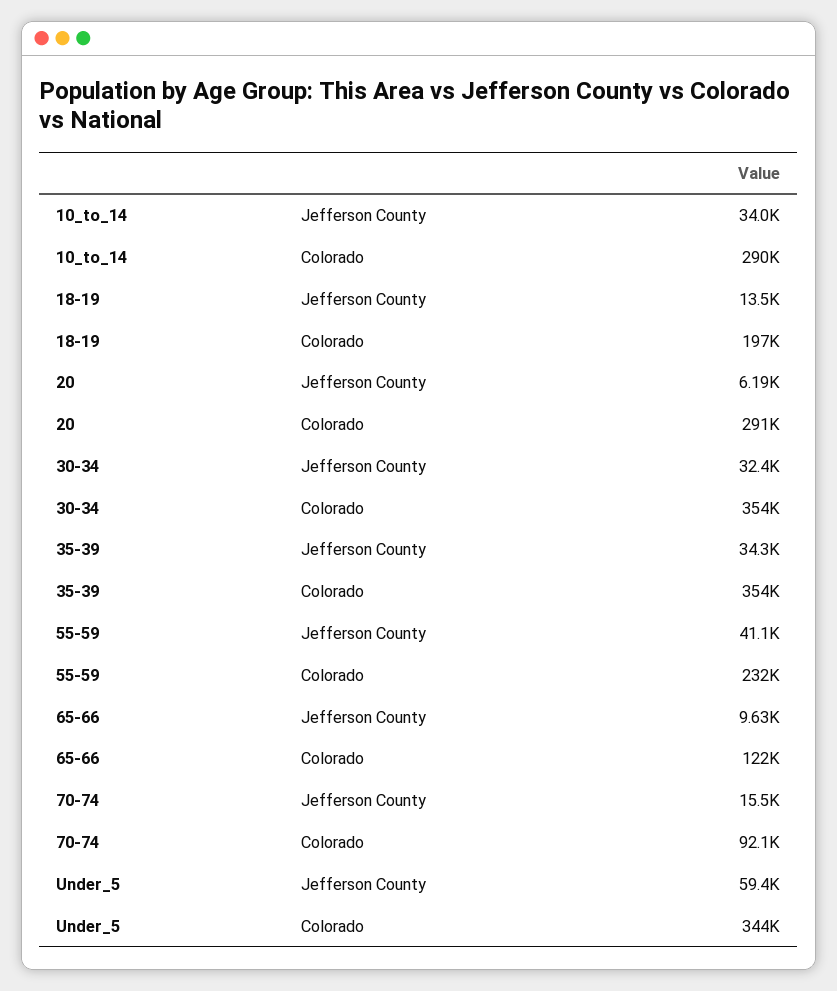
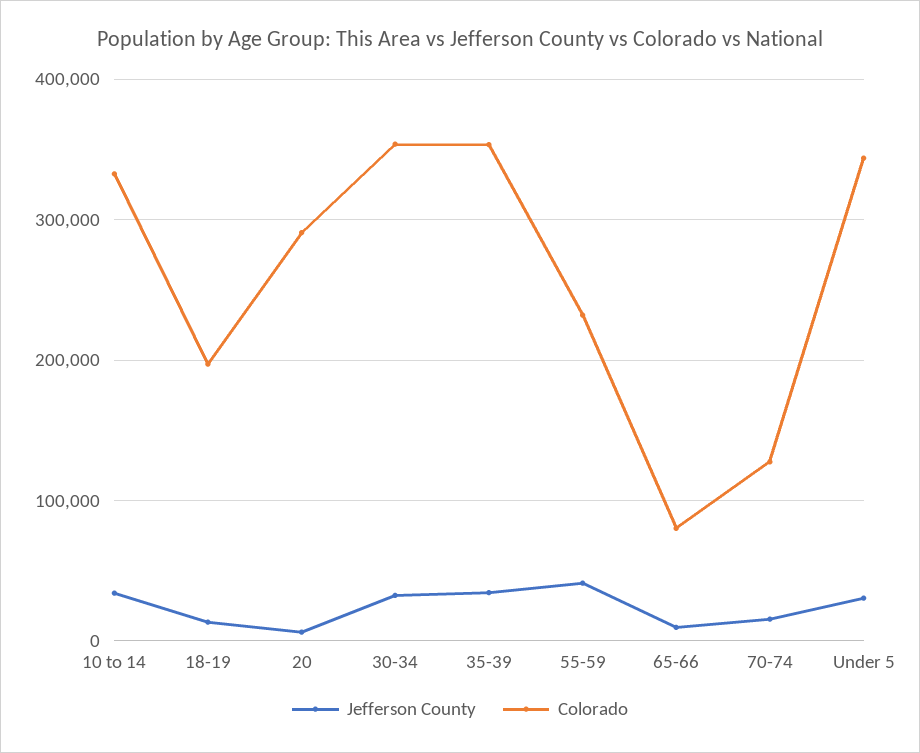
Colorado, 10_to_14: 290000 -> 330000
Colorado, 65-66: 122000 -> 80000
Colorado, 70-74: 92100 -> 130000
Jefferson County, Under_5: 59400 -> 30000

